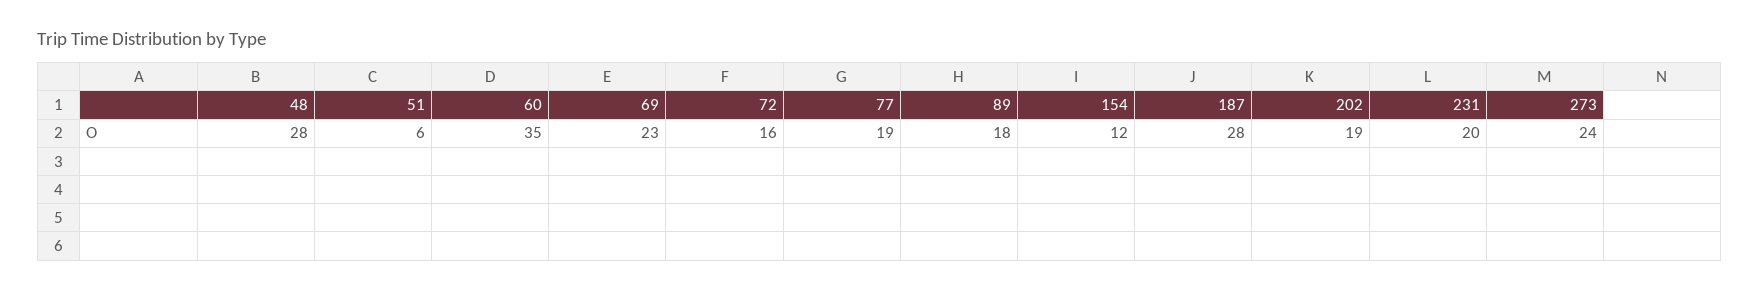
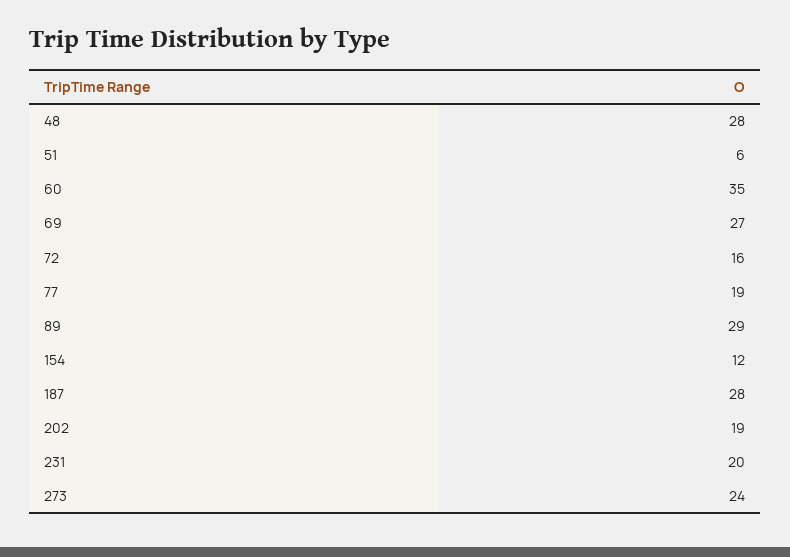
69: 23 -> 27
89: 18 -> 29

